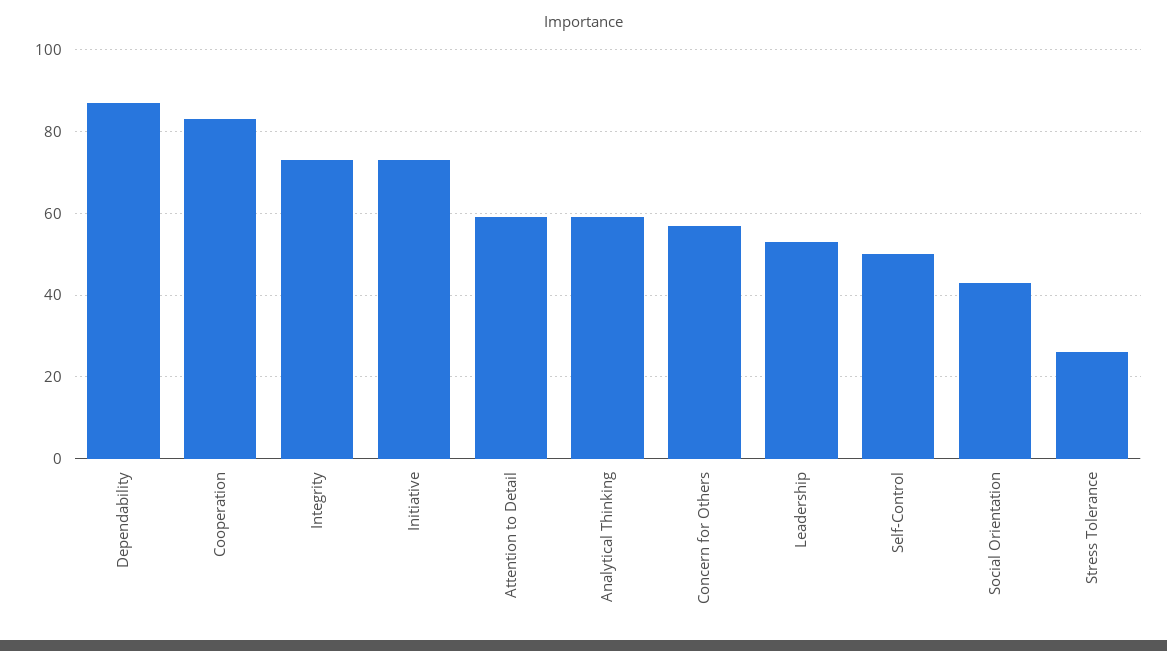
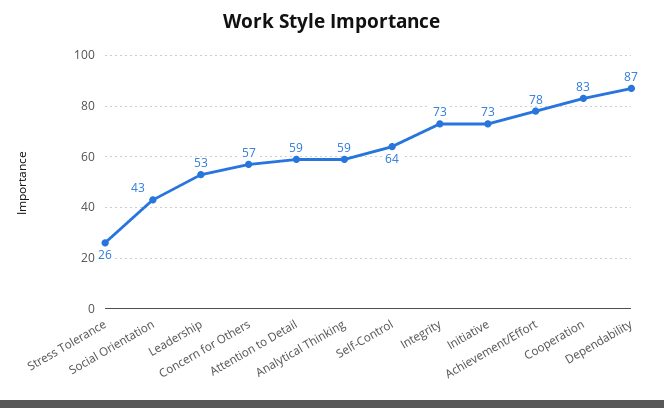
Self-Control: 50 -> 64
Achievement/Effort: none -> 78

